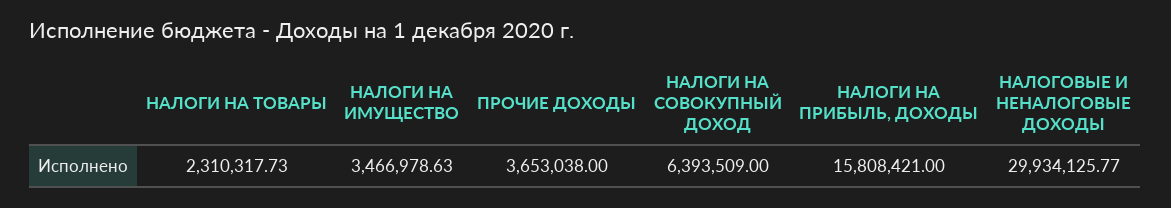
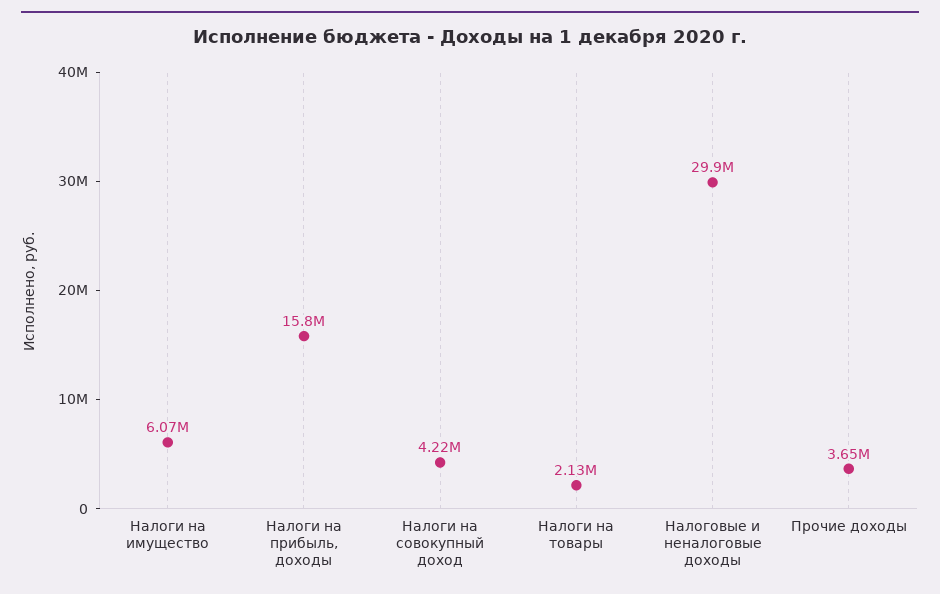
НАЛОГИ НА ТОВАРЫ: 2310317.73 -> 2130000
НАЛОГИ НА ИМУЩЕСТВО: 3466978.63 -> 6070000
НАЛОГИ НА СОВОКУПНЫЙ ДОХОД: 6393509 -> 4220000

